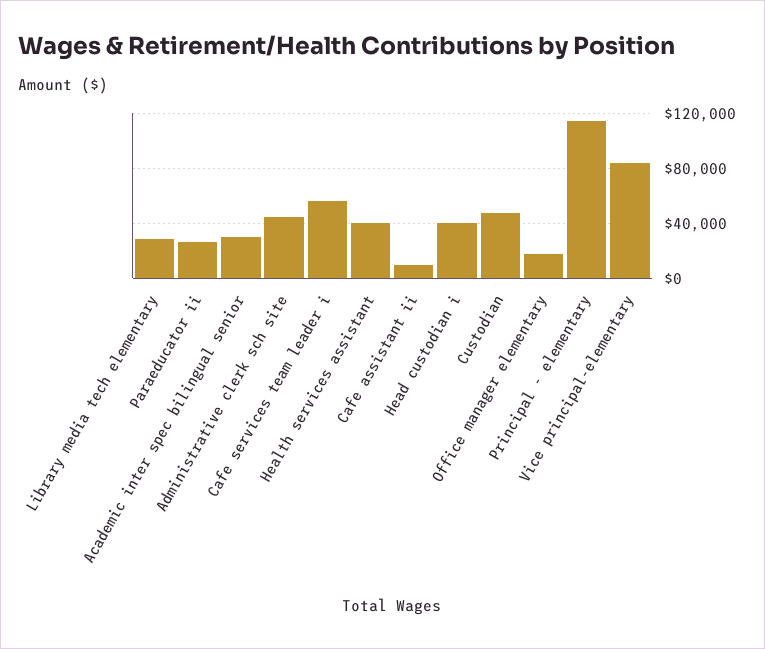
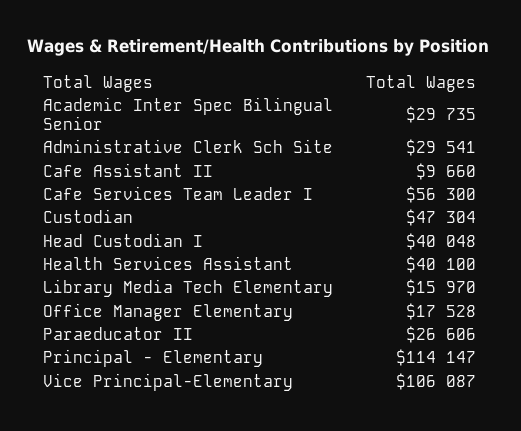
Library media tech elementary: 30000 -> 15970
Administrative clerk sch site: 45000 -> 29541
Vice principal-elementary: 85000 -> 106087

